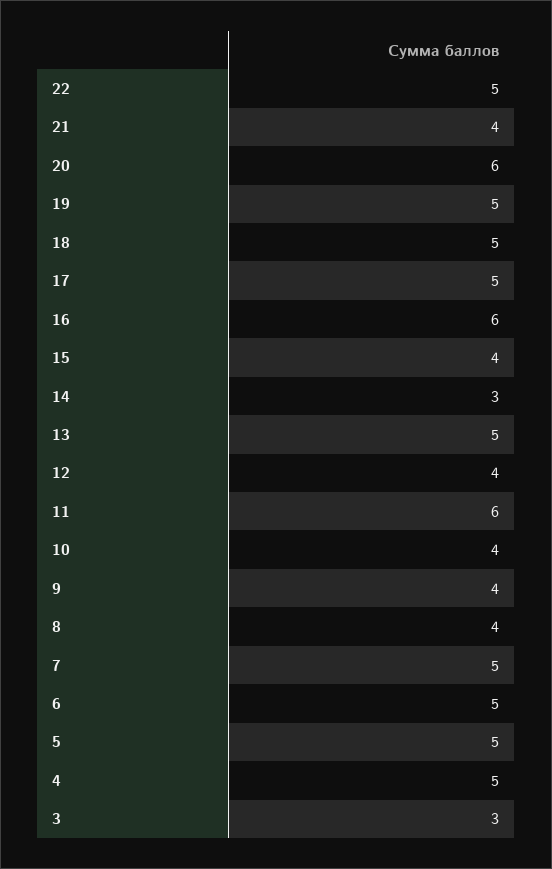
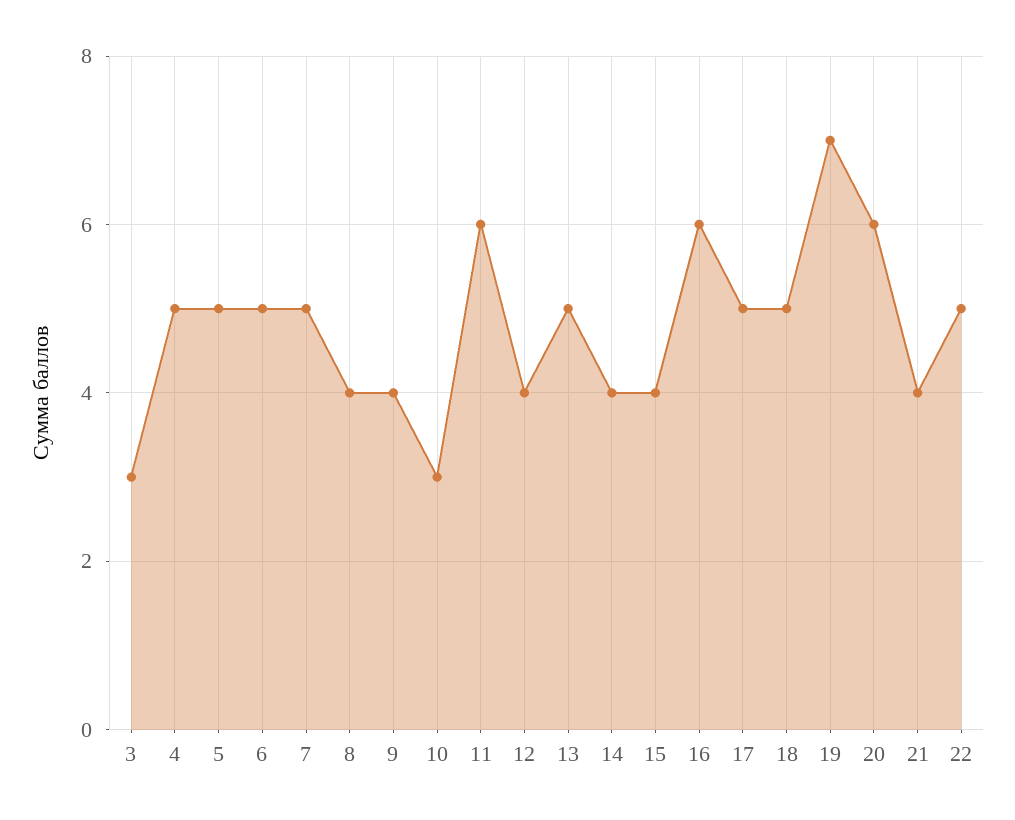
19: 5 -> 7
14: 3 -> 4
10: 4 -> 3

